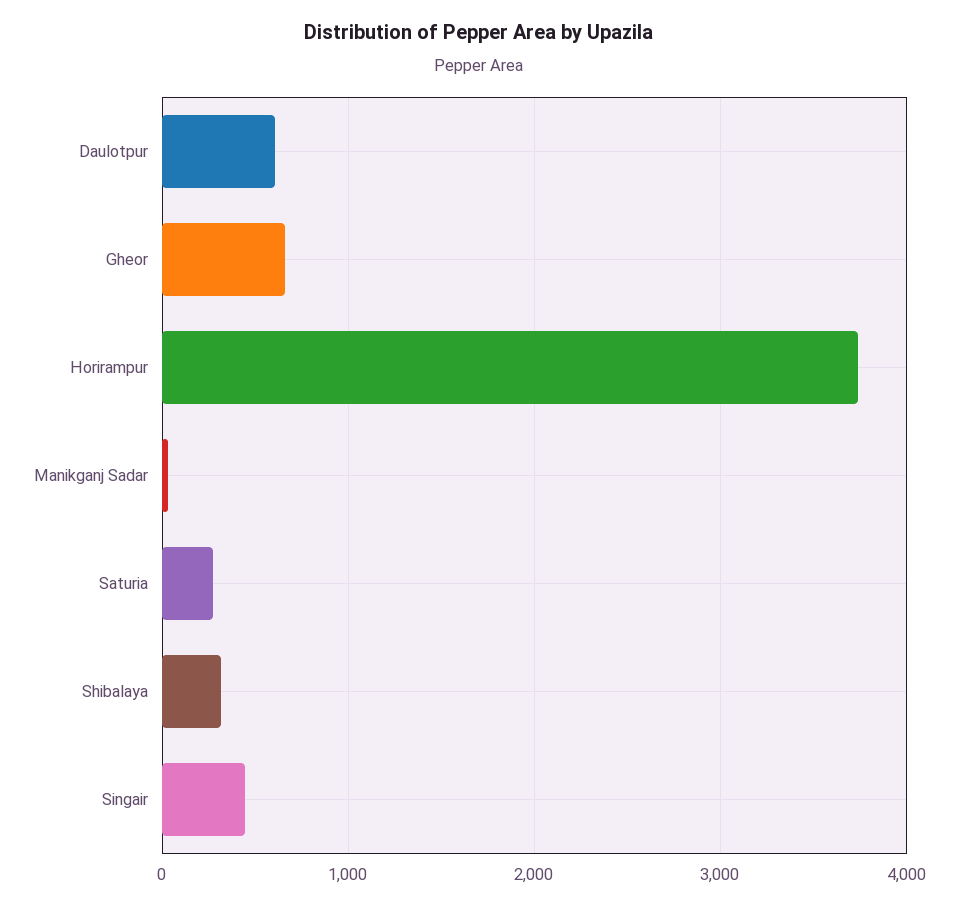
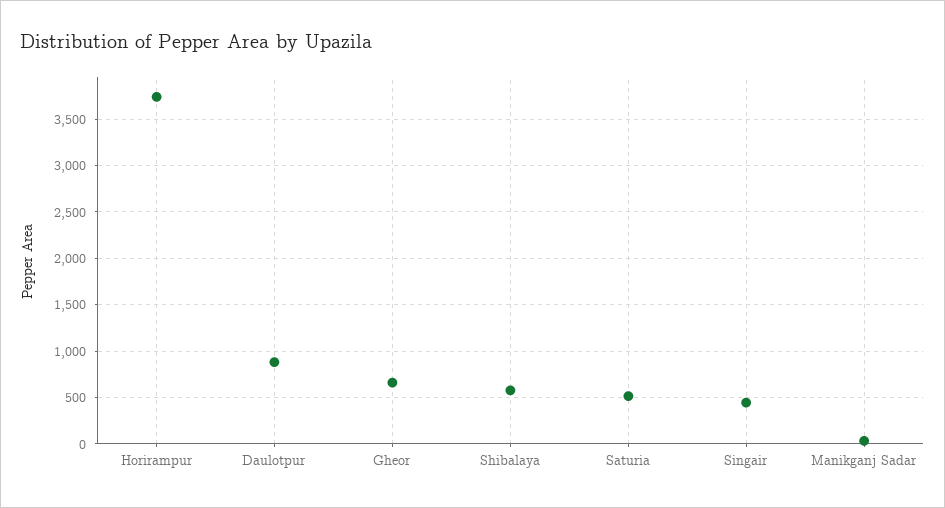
Daulotpur: 600 -> 900
Saturia: 300 -> 500
Shibalaya: 300 -> 600

